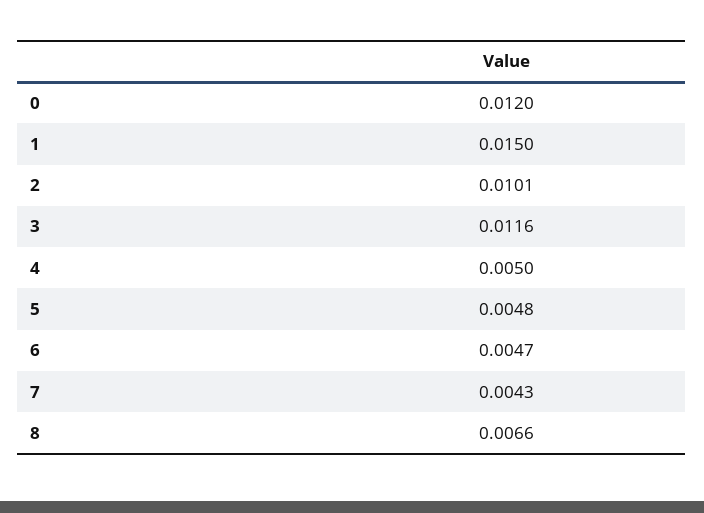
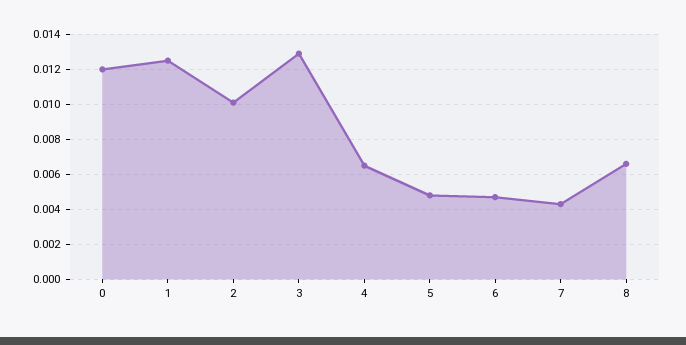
1: 0.015 -> 0.0125
3: 0.0116 -> 0.013
4: 0.005 -> 0.0065

